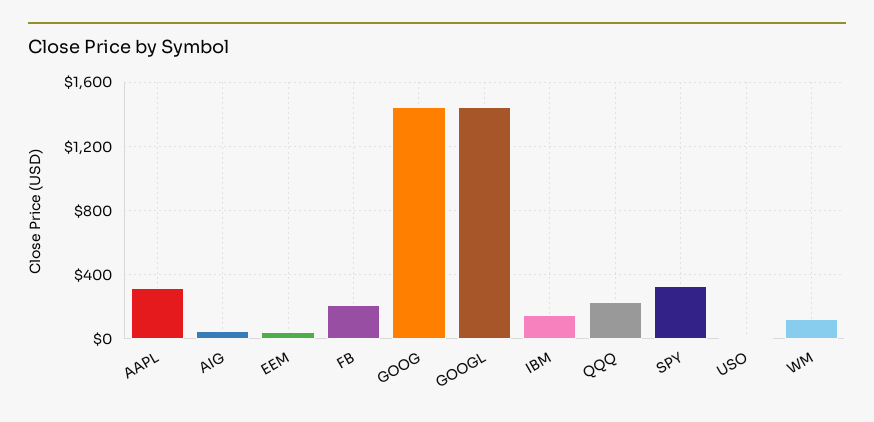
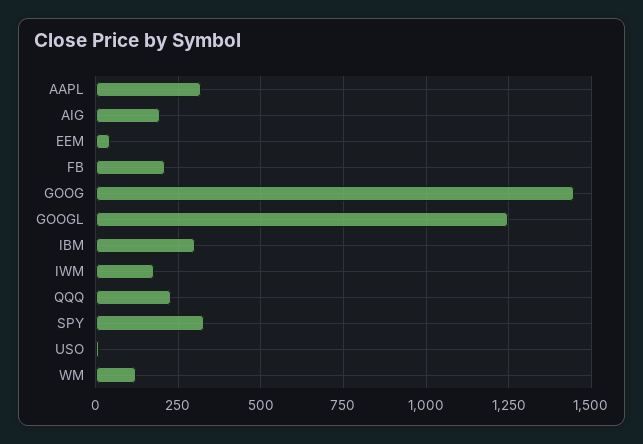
AIG: 50 -> 200
GOOGL: 1450 -> 1250
IBM: 150 -> 300
IWM: none -> 175

